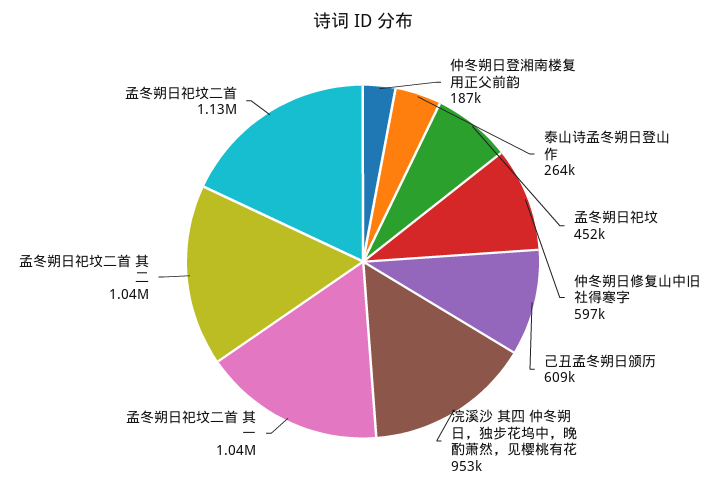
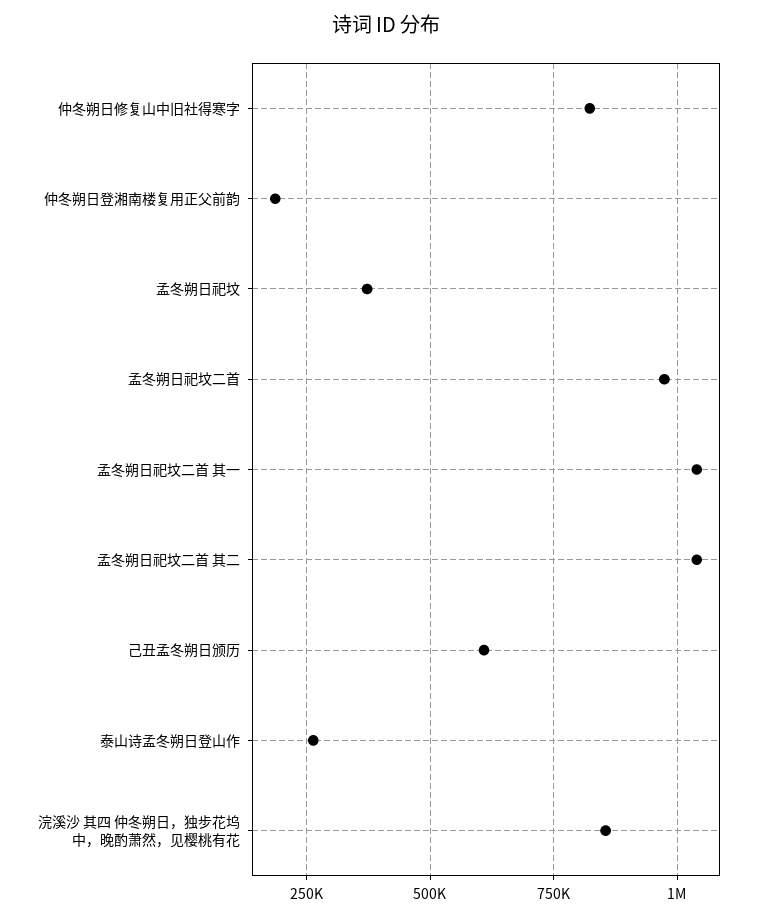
孟冬朔日祀坟: 452000 -> 375000
仲冬朔日修复山中旧社得寒字: 597000 -> 825000
浣溪沙 其四 仲冬朔日，独步花坞中，晚酌萧然，见樱桃有花: 953000 -> 850000
孟冬朔日祀坟二首: 1130000 -> 975000

